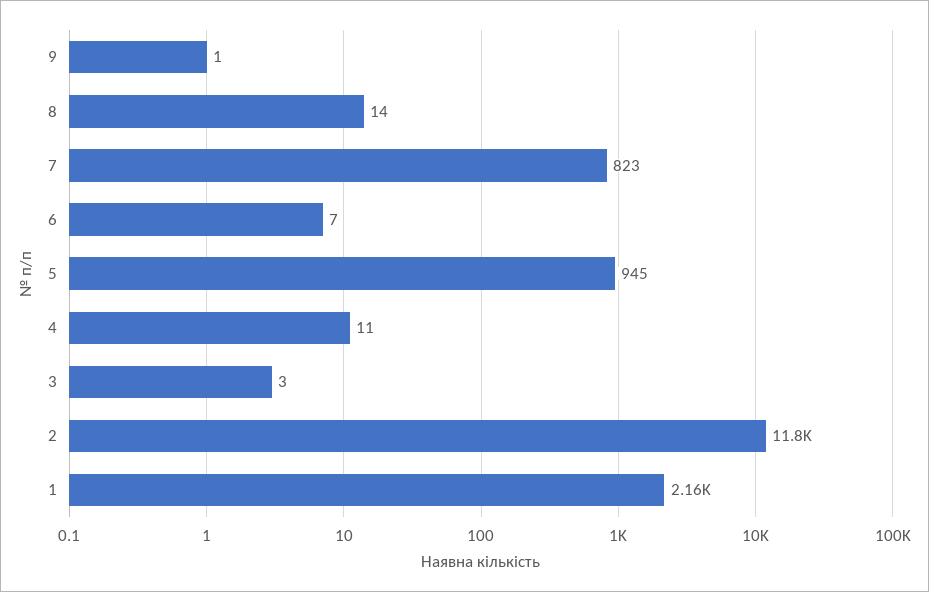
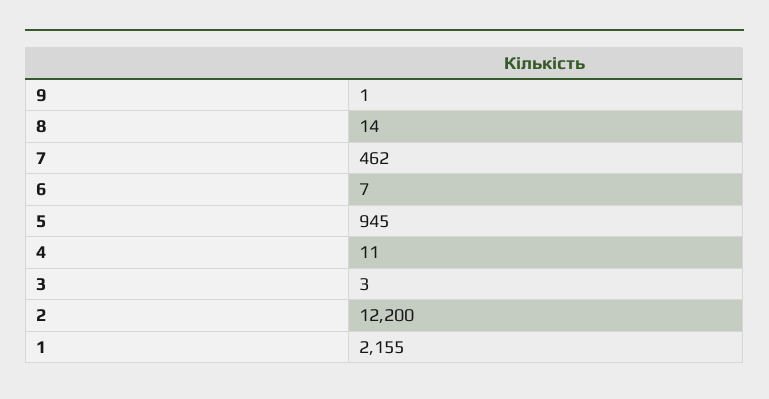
7: 823 -> 462
2: 11800 -> 12200

